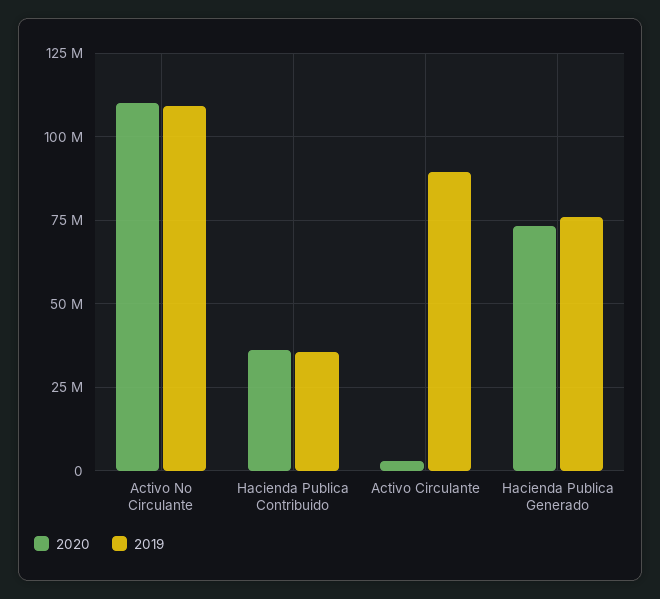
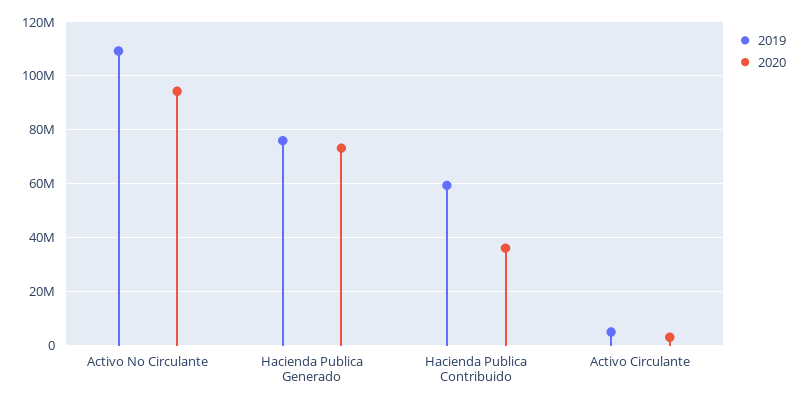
2020, Activo No Circulante: 110000000 -> 95000000
2019, Hacienda Publica Contribuido: 35000000 -> 60000000
2019, Activo Circulante: 90000000 -> 5000000

